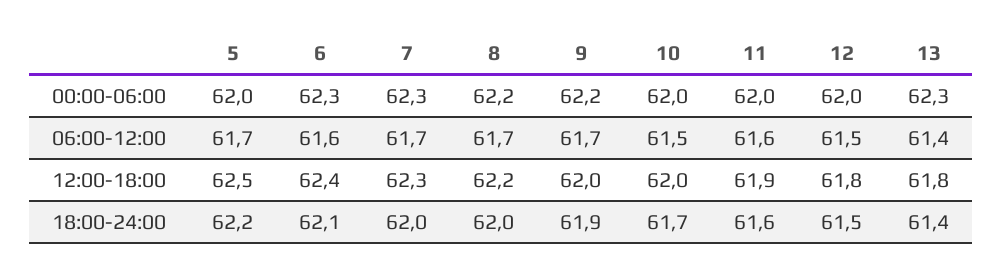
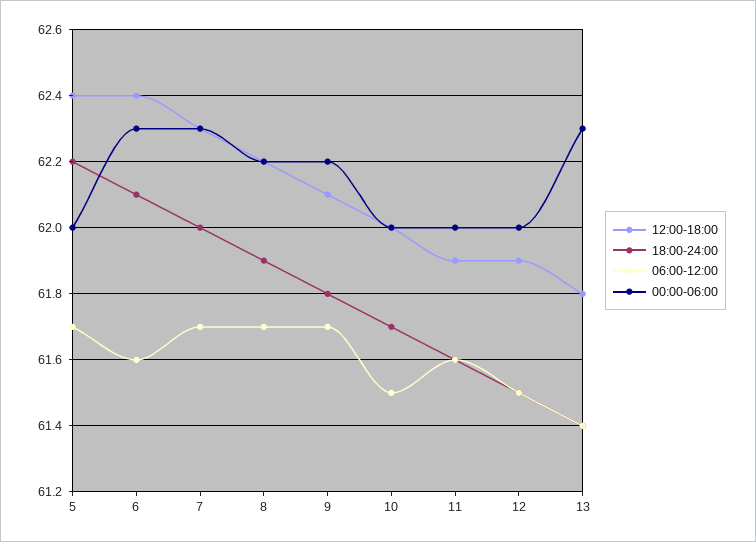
12:00-18:00, 5: 62.5 -> 62.4
12:00-18:00, 9: 62 -> 62.1
12:00-18:00, 12: 61.8 -> 61.9
18:00-24:00, 8: 62 -> 61.9
18:00-24:00, 9: 61.9 -> 61.8

